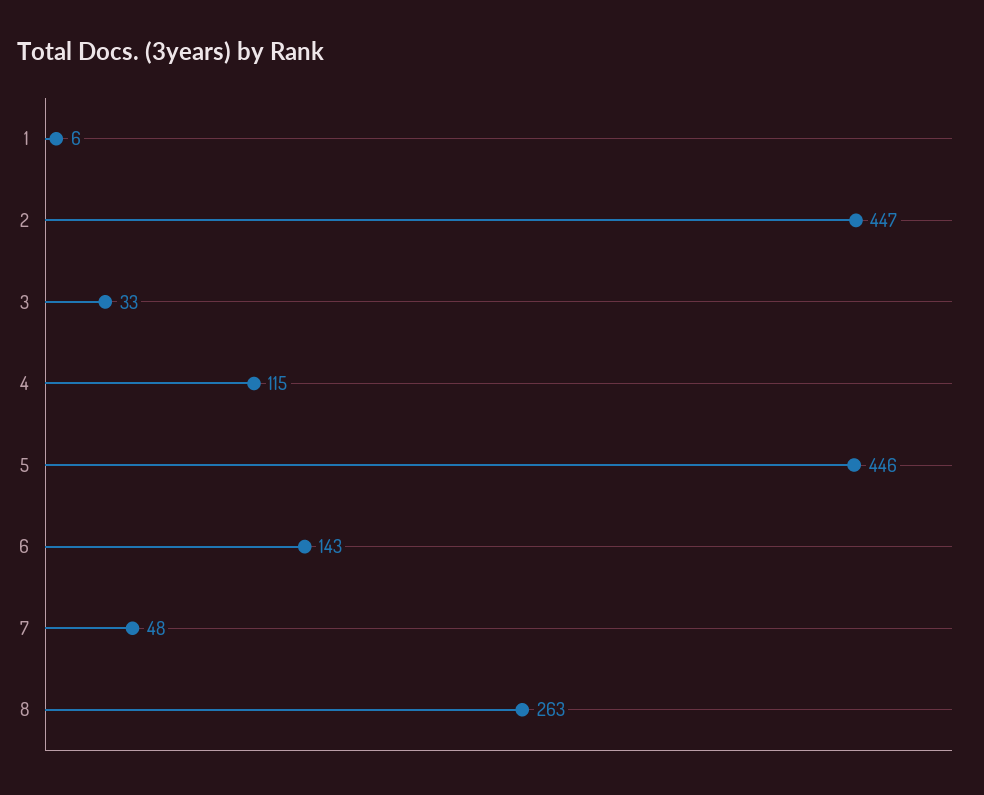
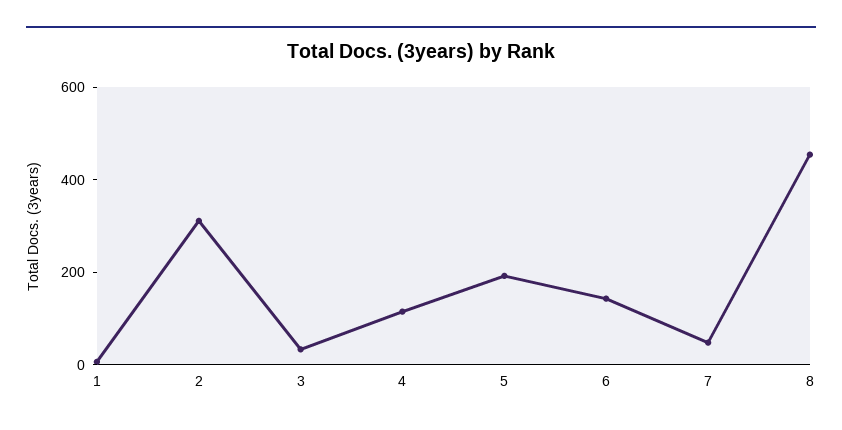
2: 447 -> 300
5: 446 -> 200
8: 263 -> 450

